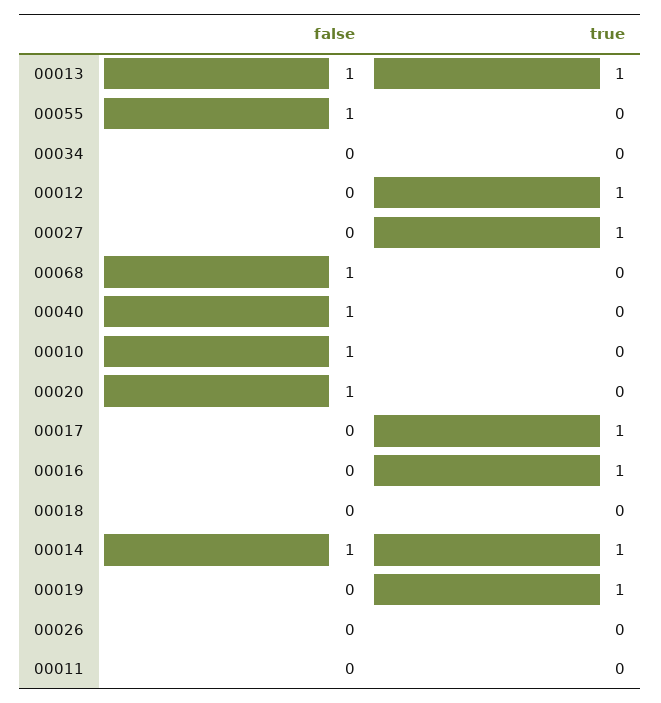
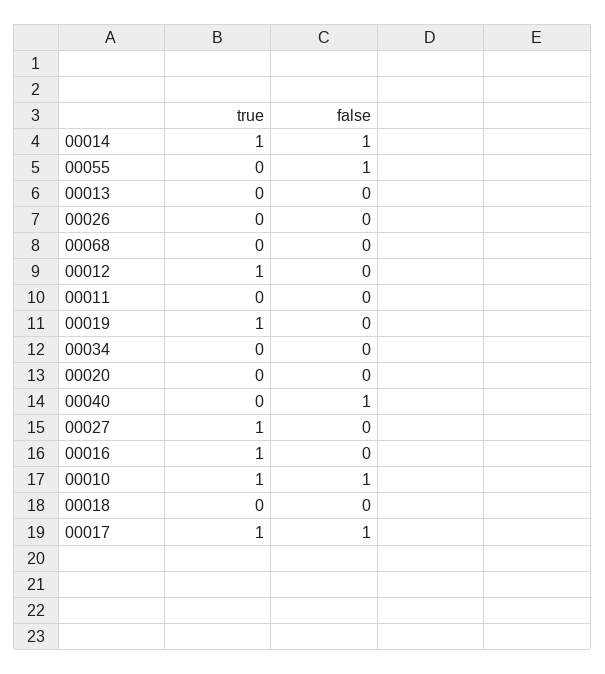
false, 00013: 1 -> 0
true, 00013: 1 -> 0
false, 00068: 1 -> 0
true, 00010: 0 -> 1
false, 00020: 1 -> 0
false, 00017: 0 -> 1

